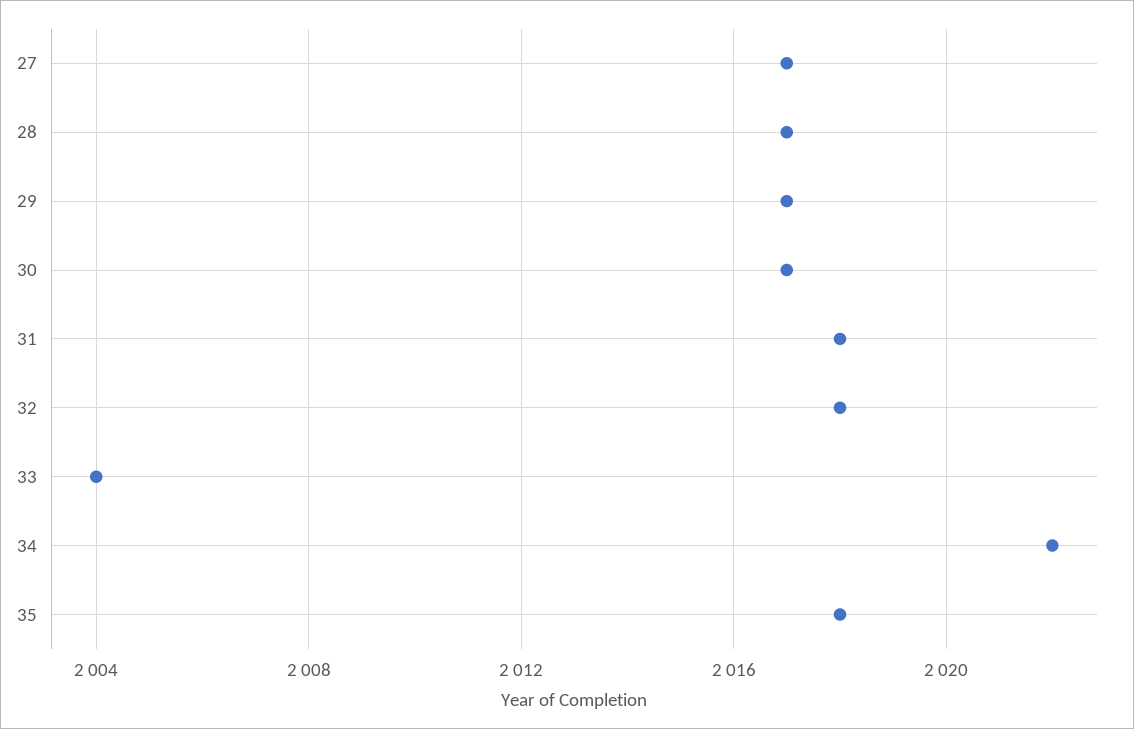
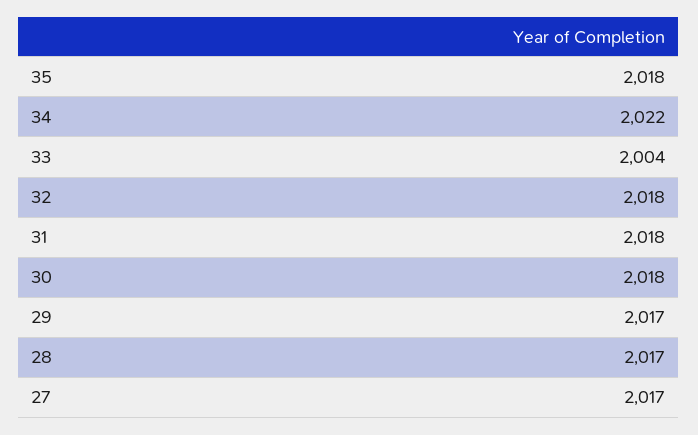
30: 2017 -> 2018

